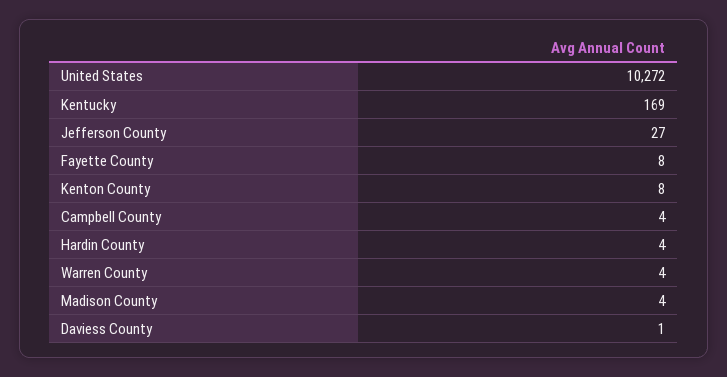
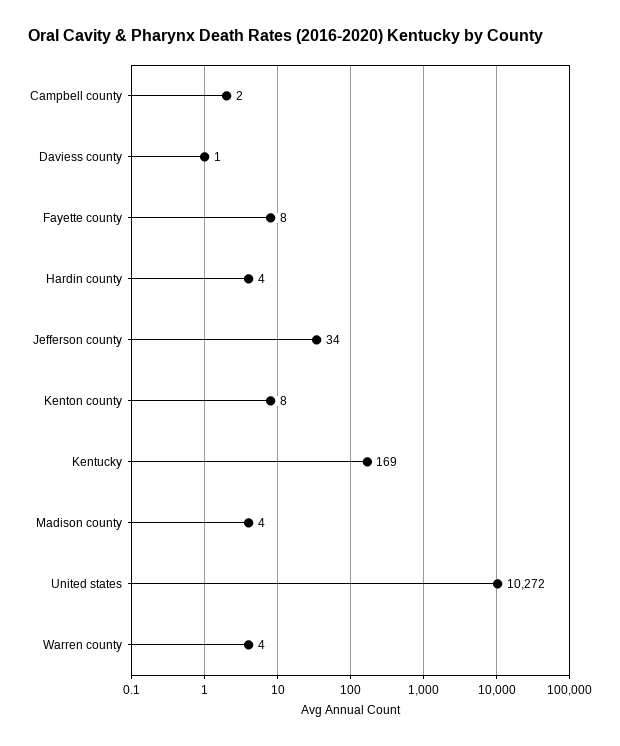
Jefferson County: 27 -> 34
Campbell County: 4 -> 2

